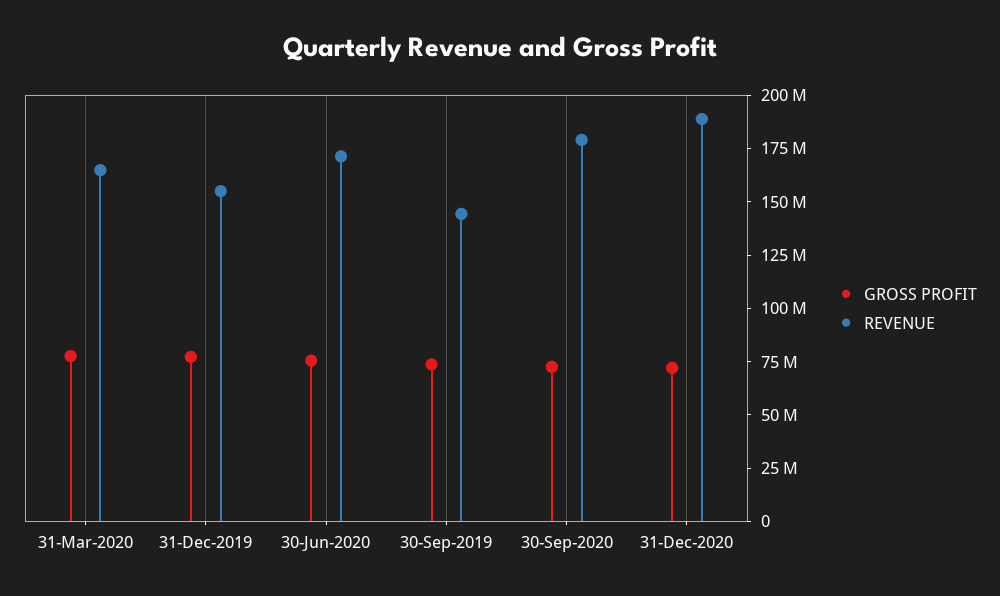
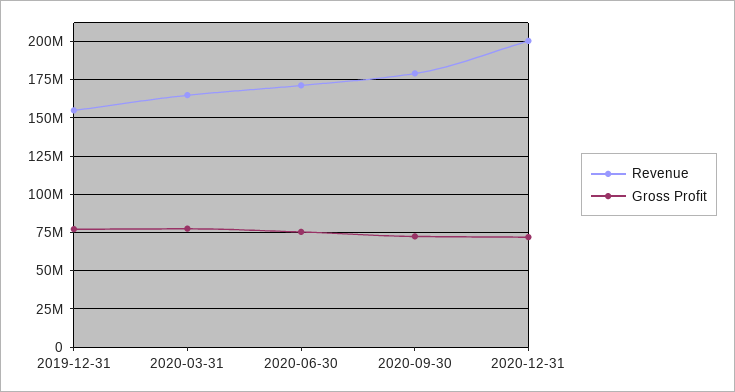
GROSS PROFIT, 30-Sep-2019: 75000000 -> none
REVENUE, 30-Sep-2019: 145000000 -> none
REVENUE, 31-Dec-2020: 190000000 -> 200000000

